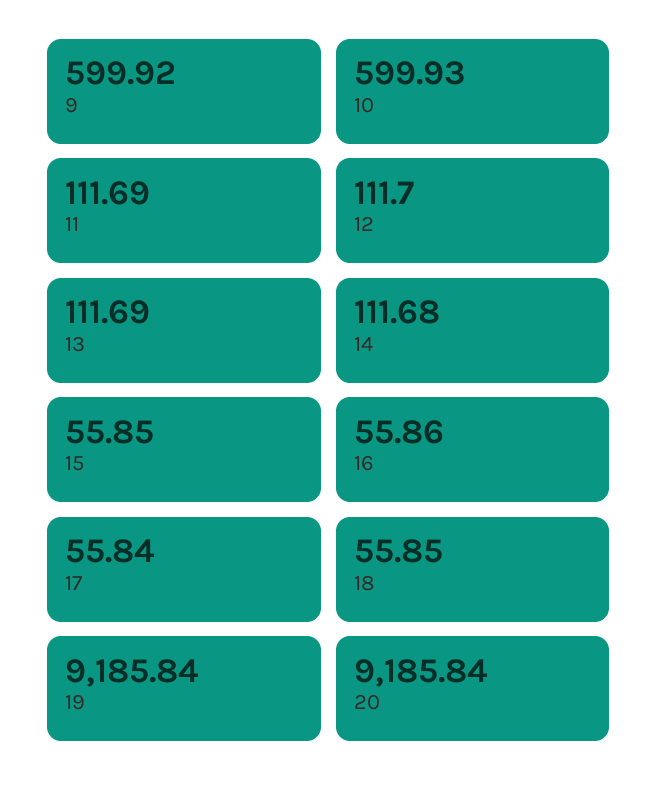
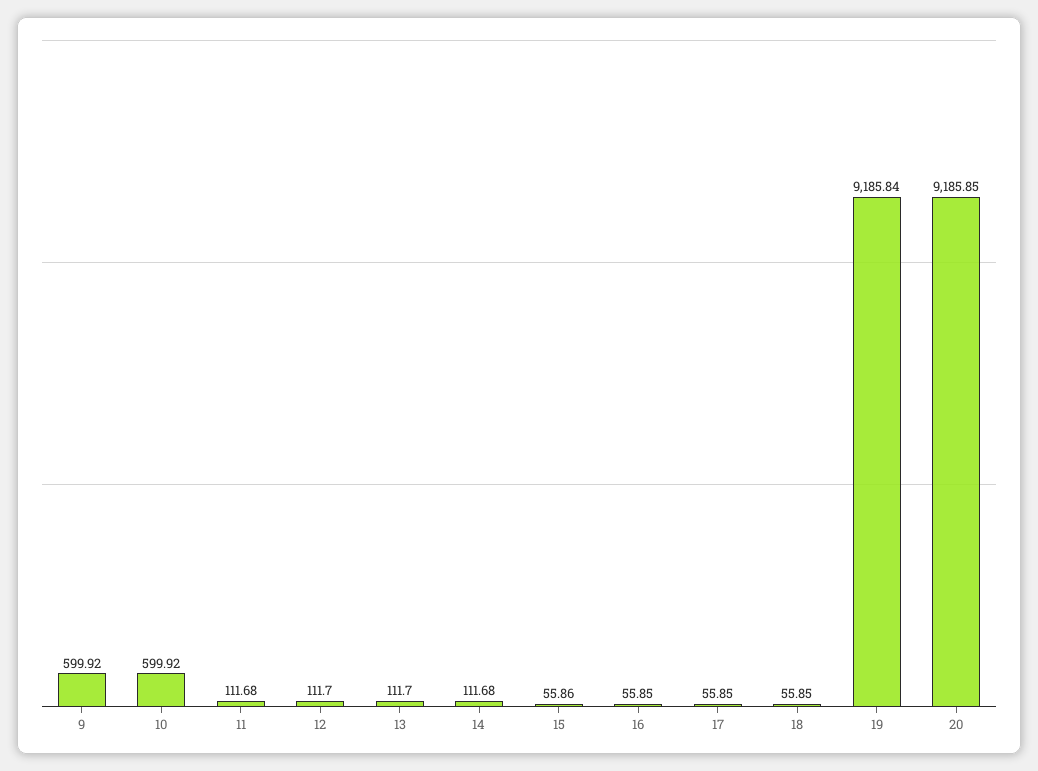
10: 599.93 -> 599.92
11: 111.69 -> 111.68
13: 111.69 -> 111.7
15: 55.85 -> 55.86
16: 55.86 -> 55.85
17: 55.84 -> 55.85
20: 9185.84 -> 9185.85

